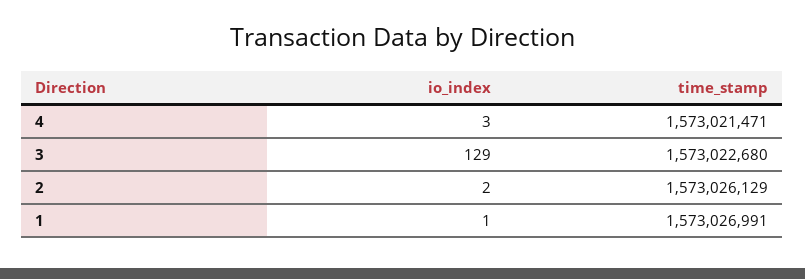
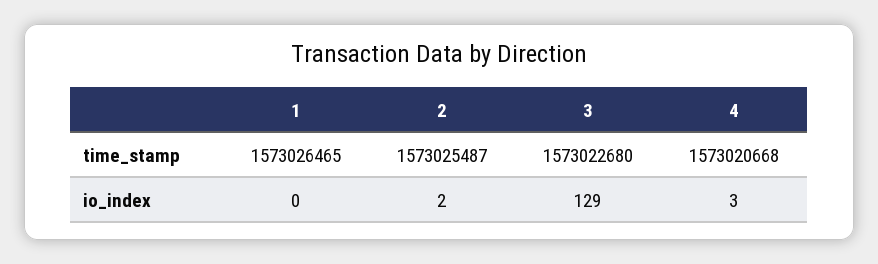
time_stamp, 4: 1573021471 -> 1573020668
time_stamp, 2: 1573026129 -> 1573025487
io_index, 1: 1 -> 0
time_stamp, 1: 1573026991 -> 1573026465

